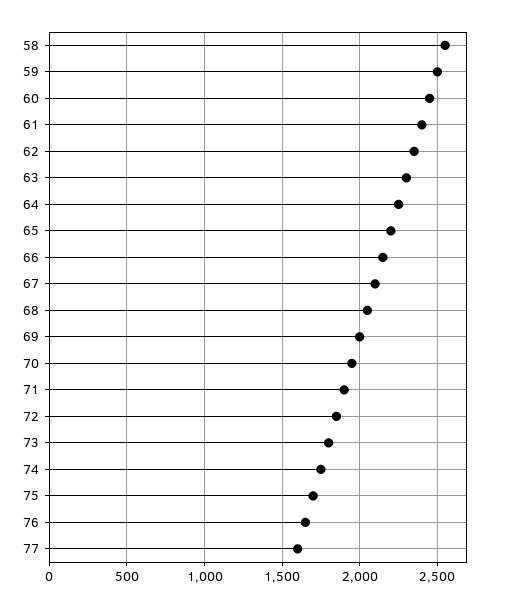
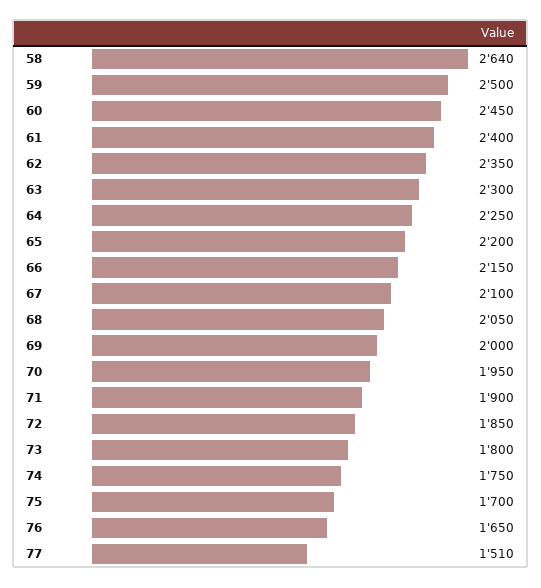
58: 2550 -> 2640
77: 1600 -> 1510

